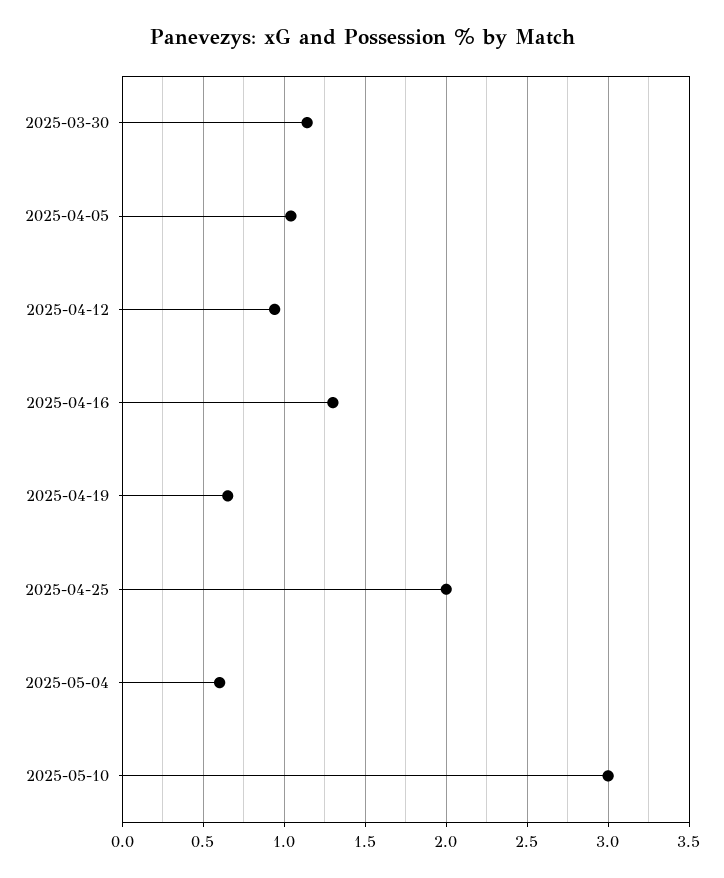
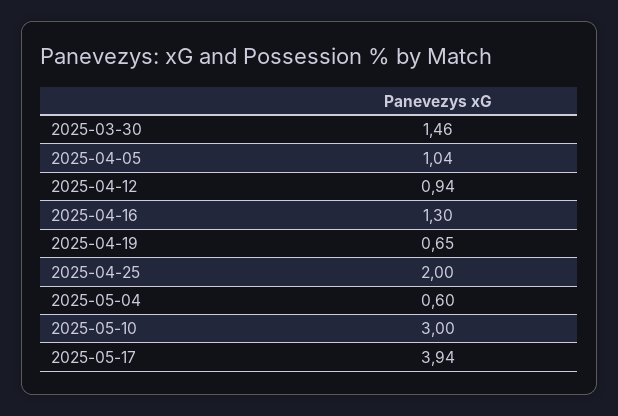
2025-03-30: 1.15 -> 1.46
2025-05-17: none -> 3.94

